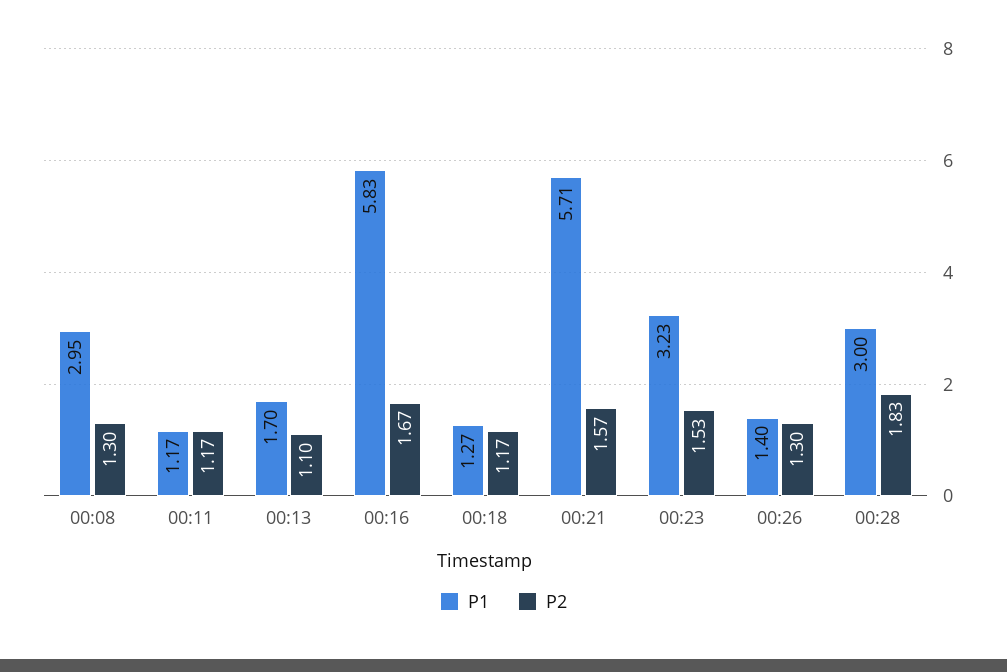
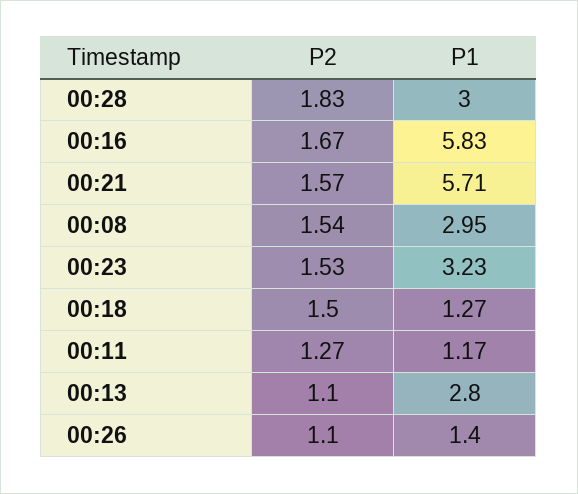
P2, 00:08: 1.3 -> 1.54
P2, 00:11: 1.17 -> 1.27
P1, 00:13: 1.7 -> 2.8
P2, 00:18: 1.17 -> 1.5
P2, 00:26: 1.3 -> 1.1

